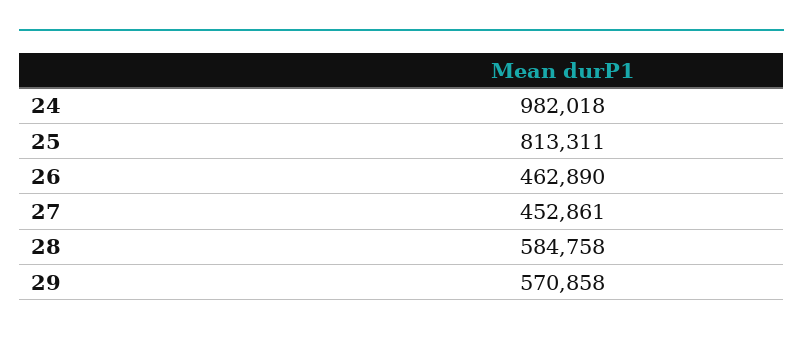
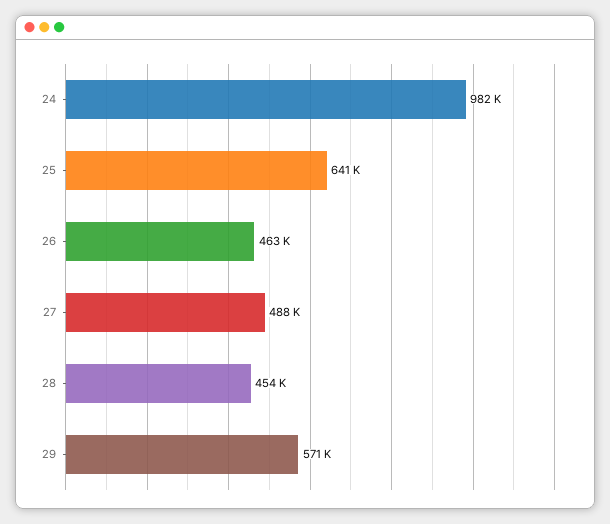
25: 813311 -> 641000
27: 452861 -> 488000
28: 584758 -> 454000

